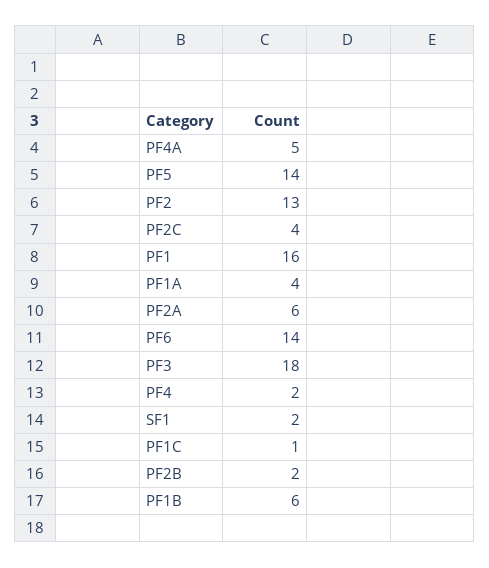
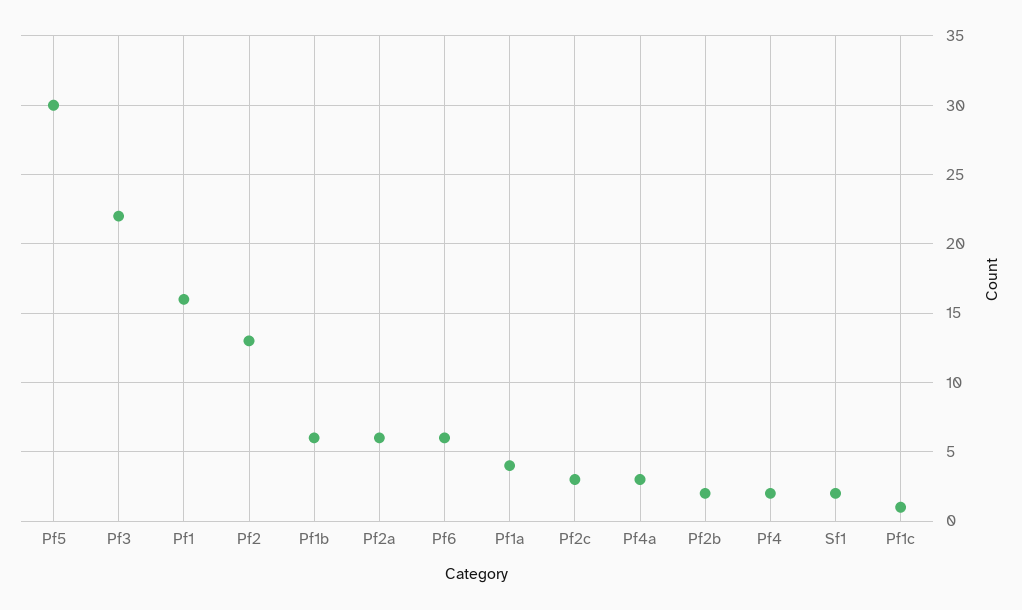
PF4A: 5 -> 3
PF5: 14 -> 30
PF2C: 4 -> 3
PF6: 14 -> 6
PF3: 18 -> 22

